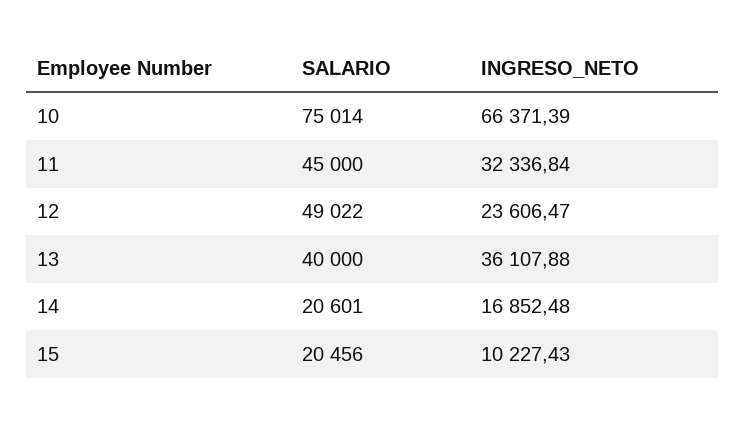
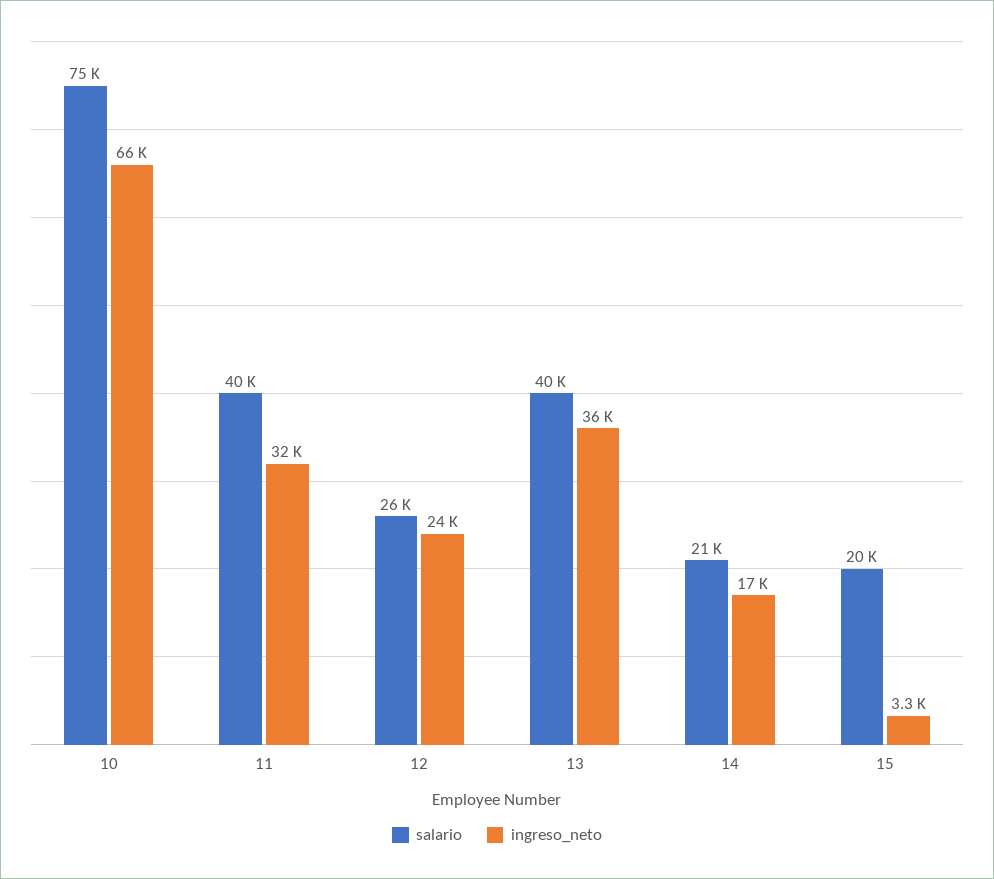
SALARIO, 11: 45000 -> 40000
SALARIO, 12: 49022 -> 26000
INGRESO_NETO, 15: 10227.43 -> 3300

